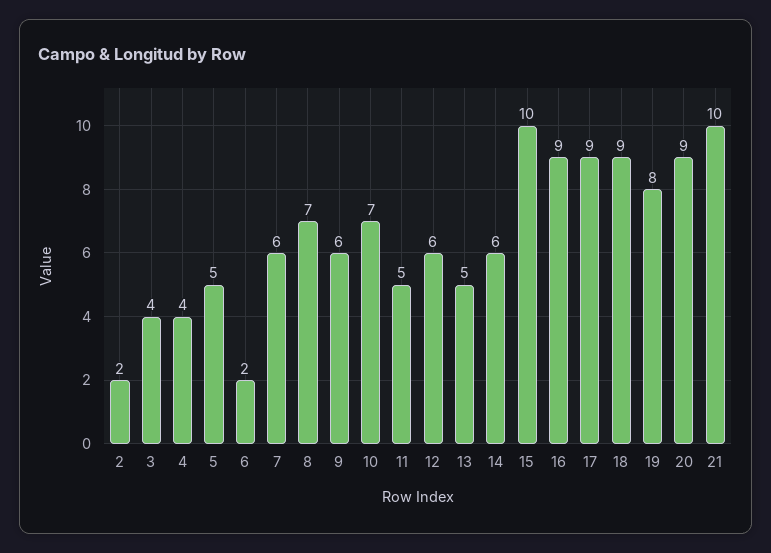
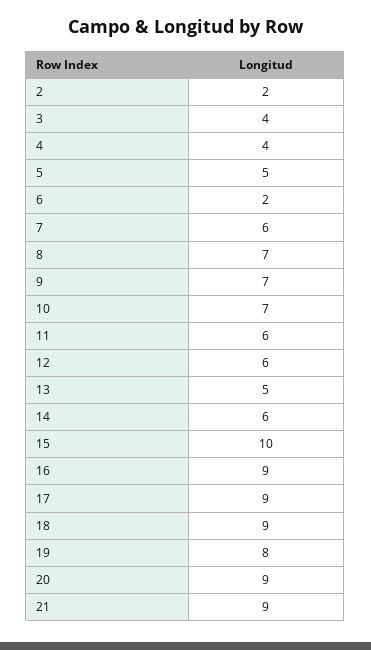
9: 6 -> 7
11: 5 -> 6
21: 10 -> 9

